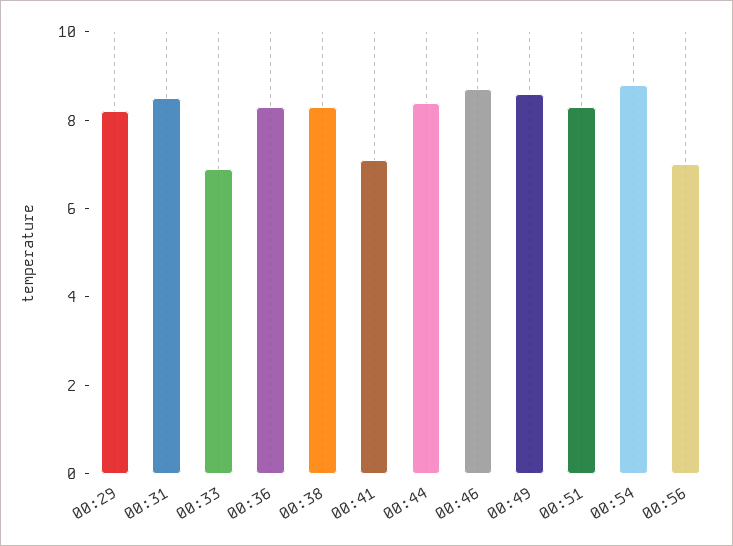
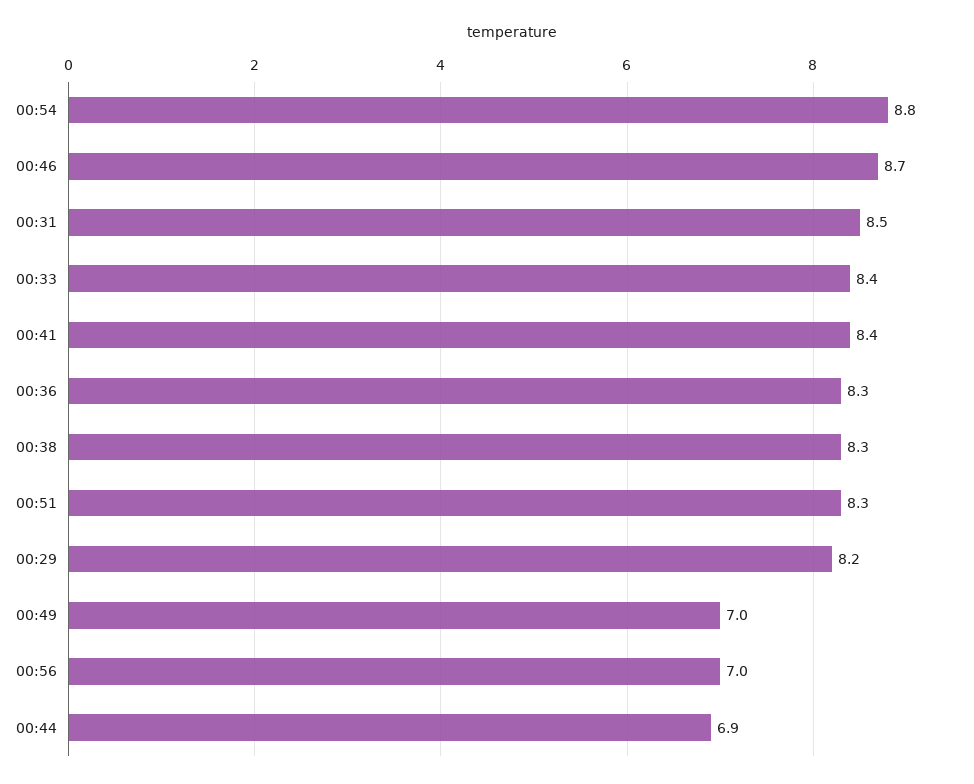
00:33: 7 -> 8.4
00:41: 7 -> 8.4
00:44: 8.5 -> 6.9
00:49: 8.5 -> 7

